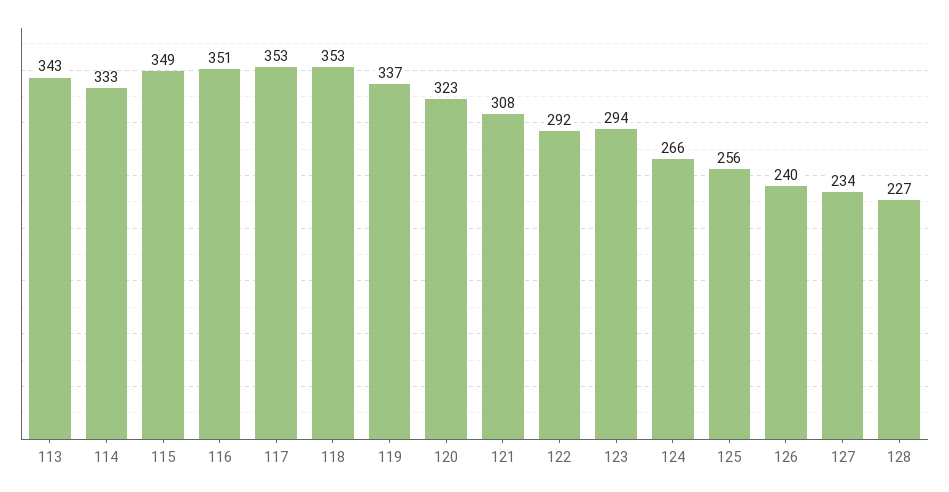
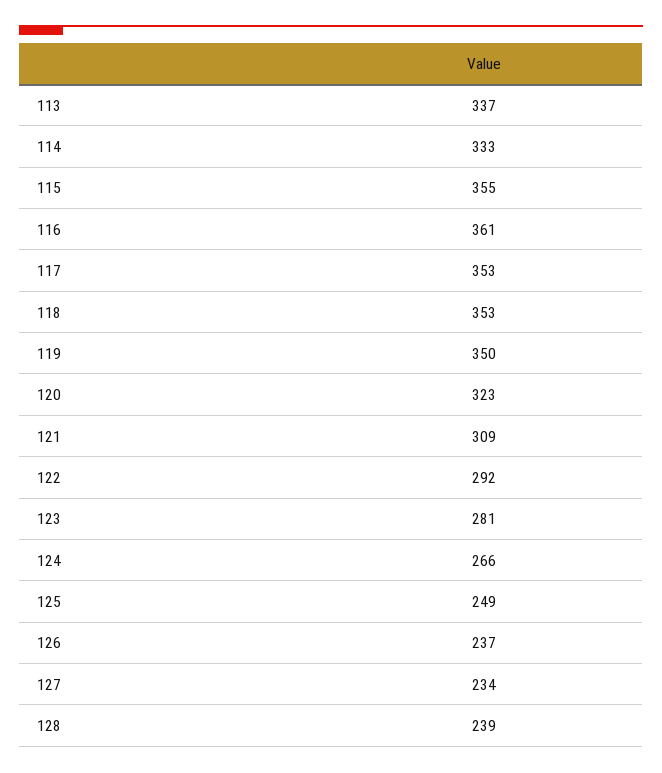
113: 343 -> 337
115: 349 -> 355
116: 351 -> 361
119: 337 -> 350
121: 308 -> 309
123: 294 -> 281
125: 256 -> 249
126: 240 -> 237
128: 227 -> 239

